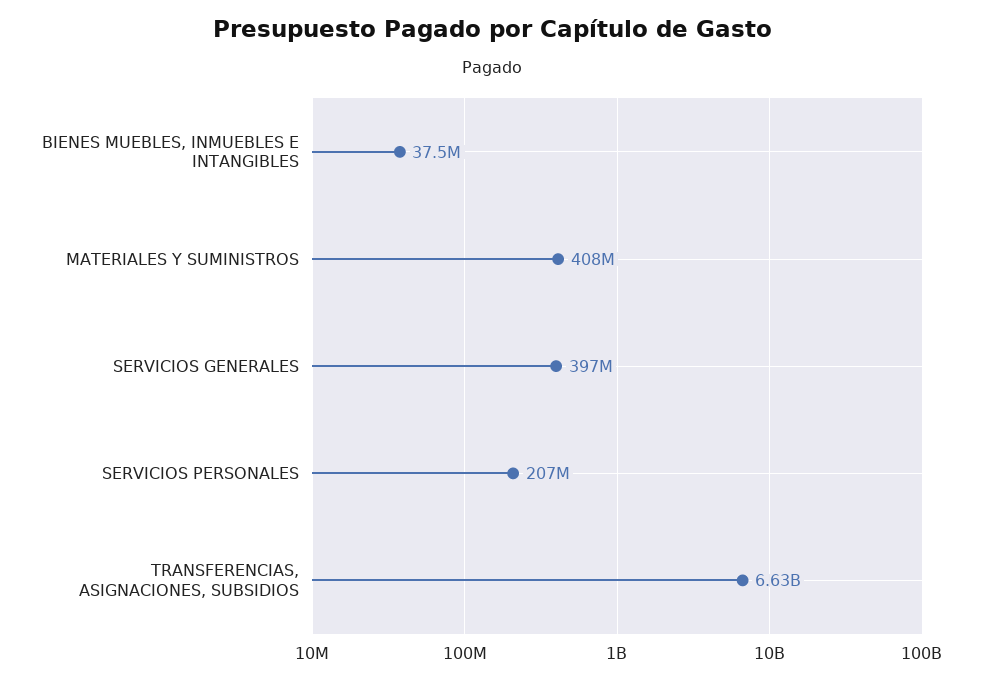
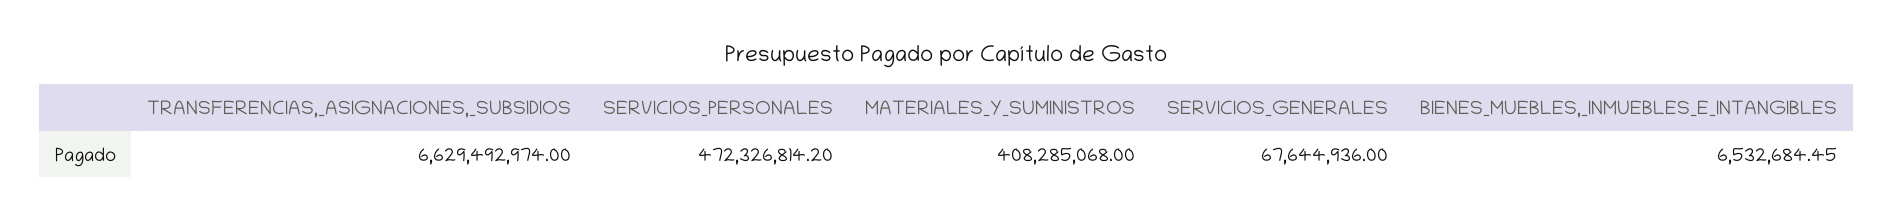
BIENES MUEBLES, INMUEBLES E INTANGIBLES: 37500000 -> 6532684.45
SERVICIOS GENERALES: 397000000 -> 67644936
SERVICIOS PERSONALES: 207000000 -> 472326814.2

